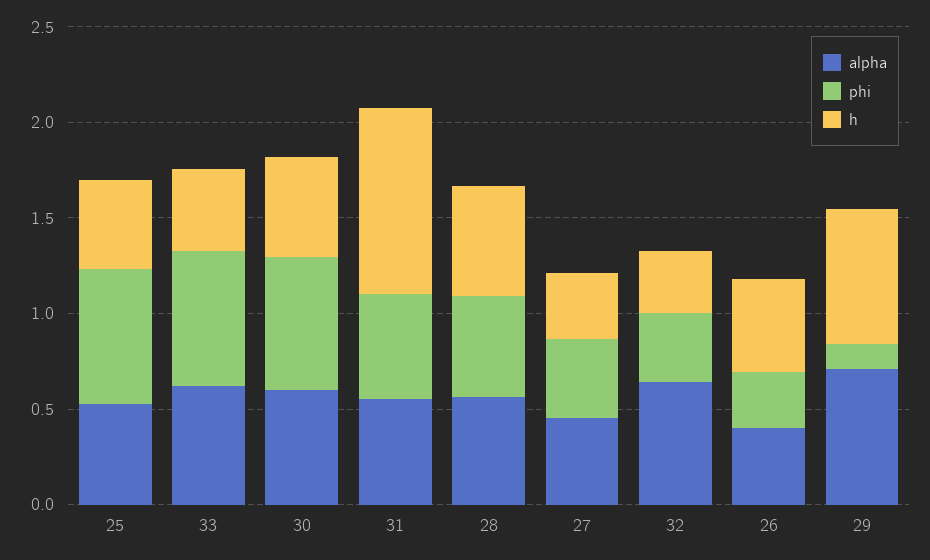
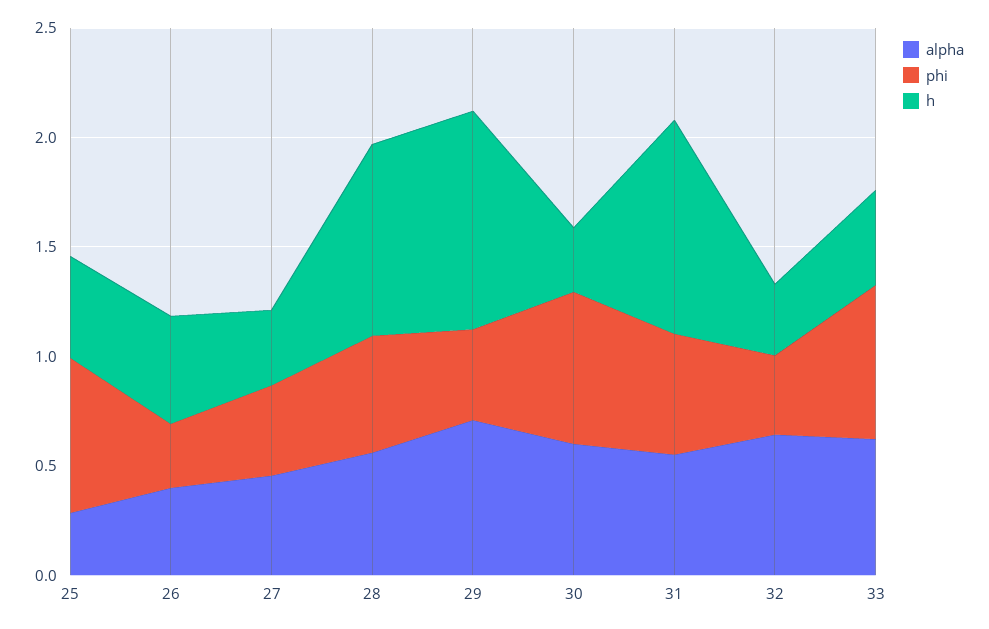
alpha, 25: 0.5 -> 0.3
h, 30: 0.5 -> 0.3
h, 28: 0.6 -> 0.9
phi, 29: 0.1 -> 0.4
h, 29: 0.7 -> 1

